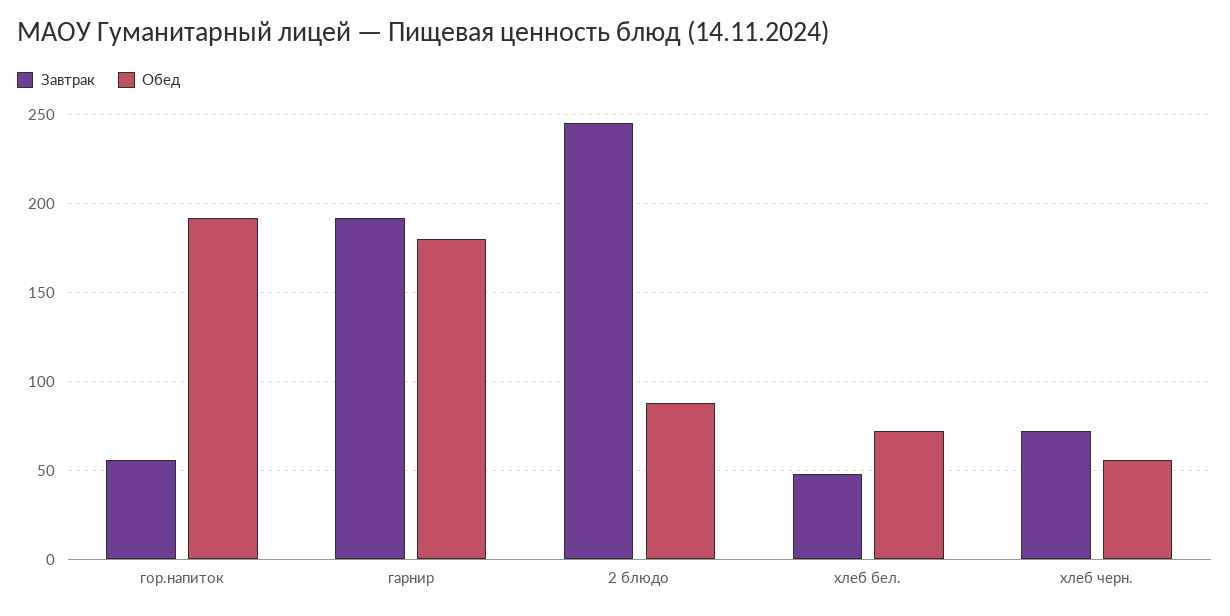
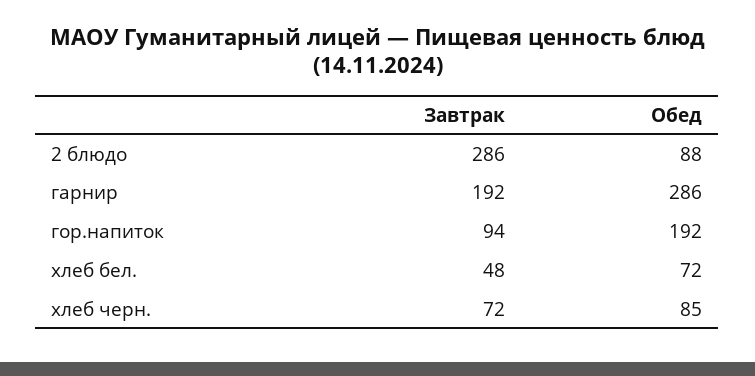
Завтрак, гор.напиток: 55 -> 94
Обед, гарнир: 180 -> 286
Завтрак, 2 блюдо: 245 -> 286
Обед, хлеб черн.: 55 -> 85

